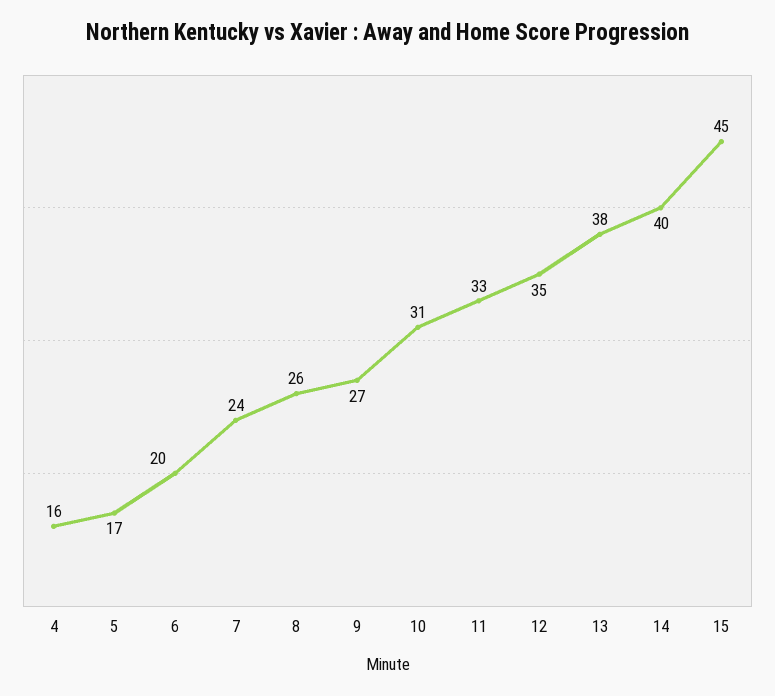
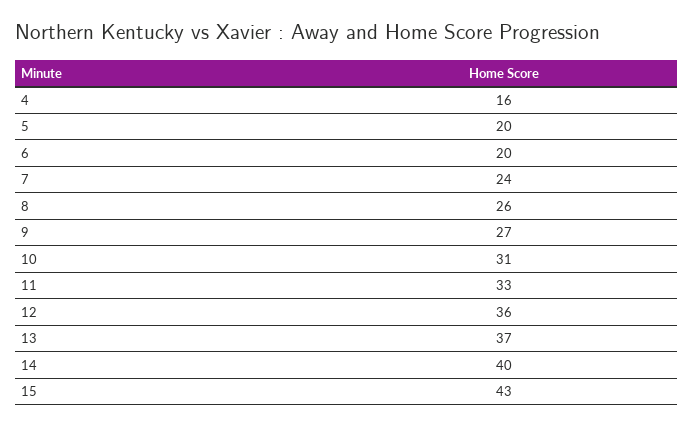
5: 17 -> 20
12: 35 -> 36
13: 38 -> 37
15: 45 -> 43

